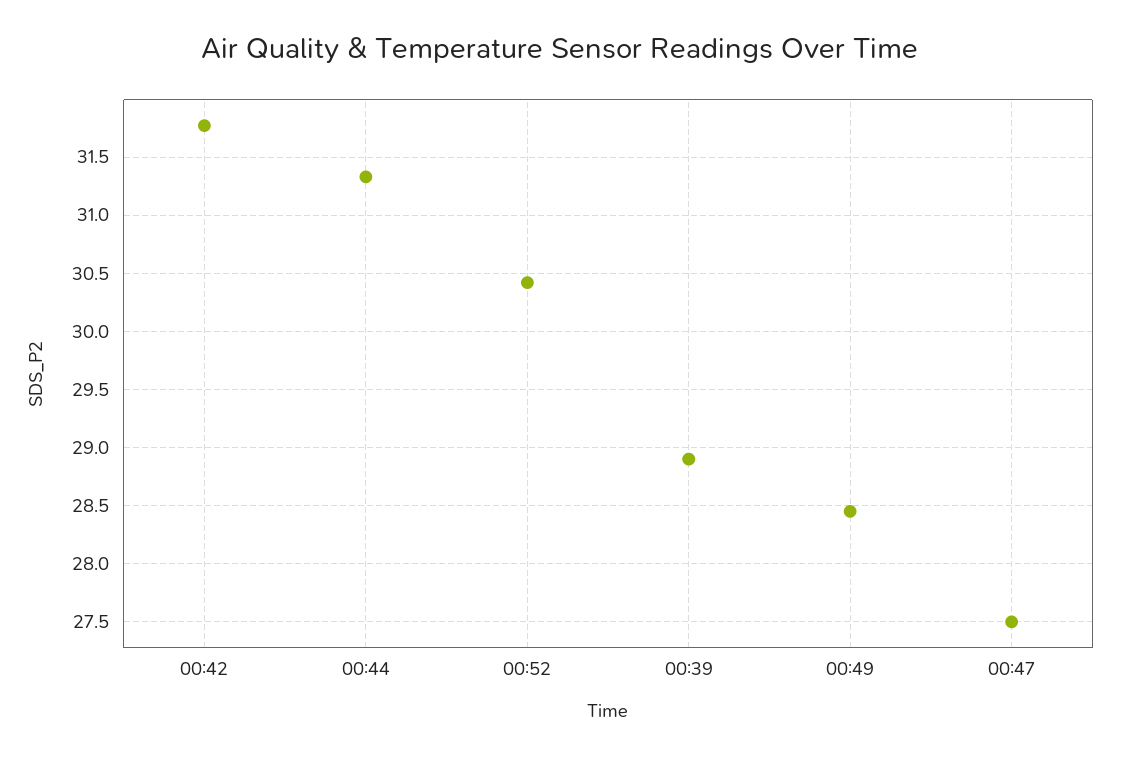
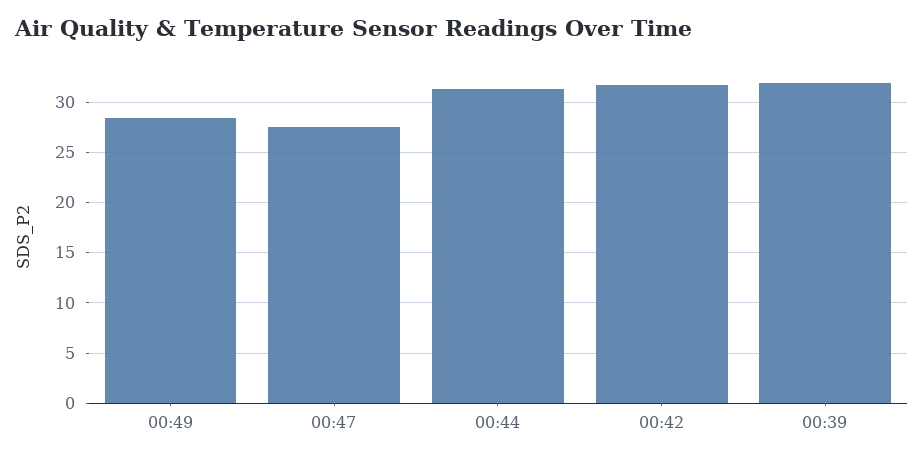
00:52: 30.4 -> none
00:39: 28.9 -> 32

